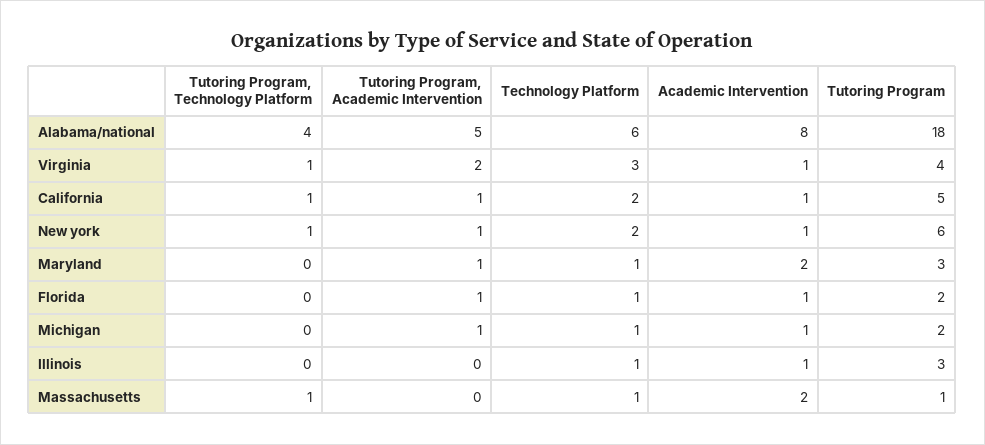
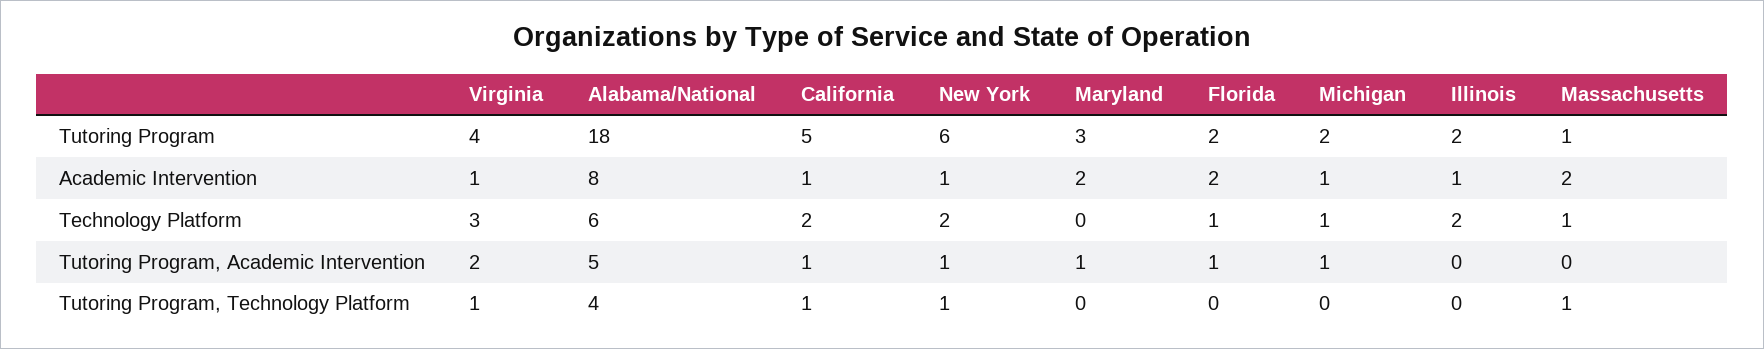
Technology Platform, Maryland: 1 -> 0
Academic Intervention, Florida: 1 -> 2
Technology Platform, Illinois: 1 -> 2
Tutoring Program, Illinois: 3 -> 2

